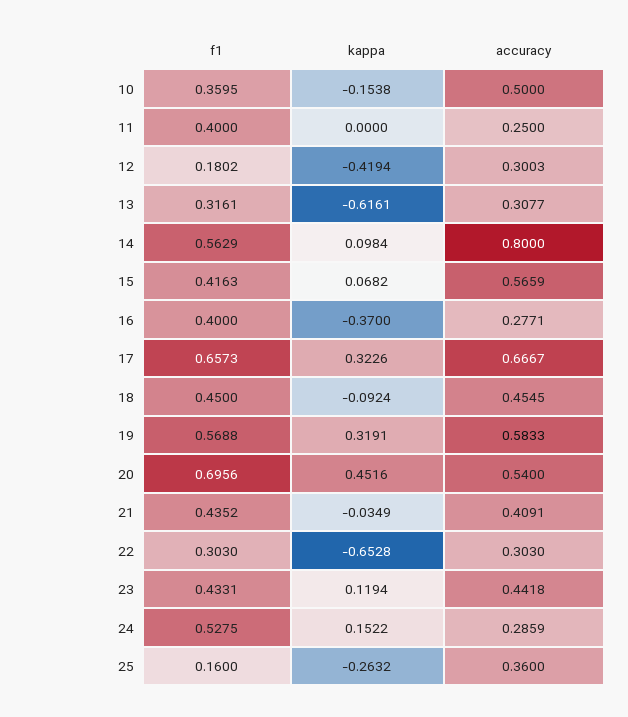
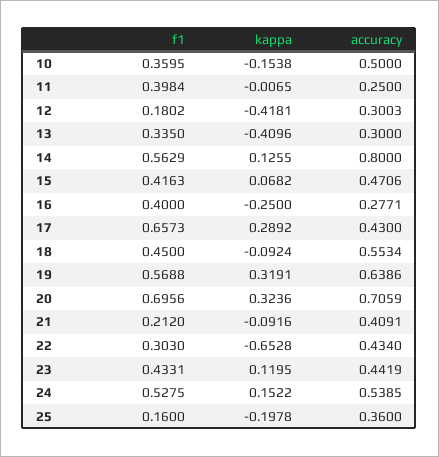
f1, 11: 0.4 -> 0.3984
kappa, 11: 0 -> -0.0065
kappa, 12: -0.4194 -> -0.4181
f1, 13: 0.3161 -> 0.335
kappa, 13: -0.6161 -> -0.4096
accuracy, 13: 0.3077 -> 0.3
kappa, 14: 0.0984 -> 0.1255
accuracy, 15: 0.5659 -> 0.4706
kappa, 16: -0.37 -> -0.25
kappa, 17: 0.3226 -> 0.2892
accuracy, 17: 0.6667 -> 0.43
accuracy, 18: 0.4545 -> 0.5534
accuracy, 19: 0.5833 -> 0.6386
kappa, 20: 0.4516 -> 0.3236
accuracy, 20: 0.54 -> 0.7059
f1, 21: 0.4352 -> 0.212
kappa, 21: -0.0349 -> -0.0916
accuracy, 22: 0.303 -> 0.434
kappa, 23: 0.1194 -> 0.1195
accuracy, 23: 0.4418 -> 0.4419
accuracy, 24: 0.2859 -> 0.5385
kappa, 25: -0.2632 -> -0.1978

